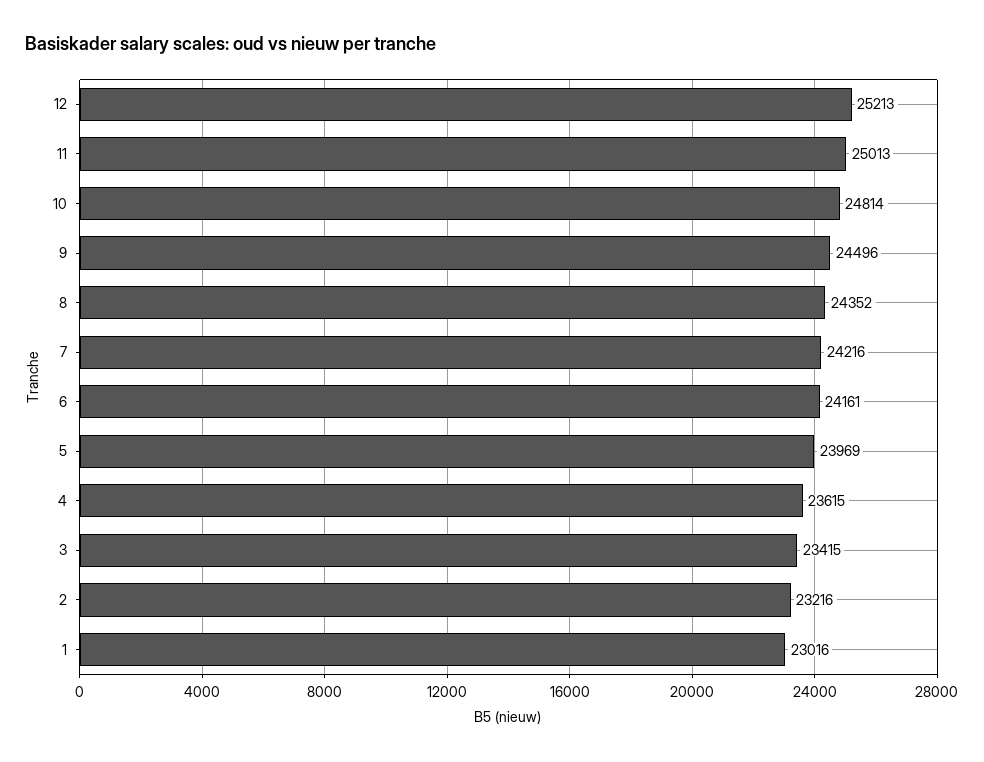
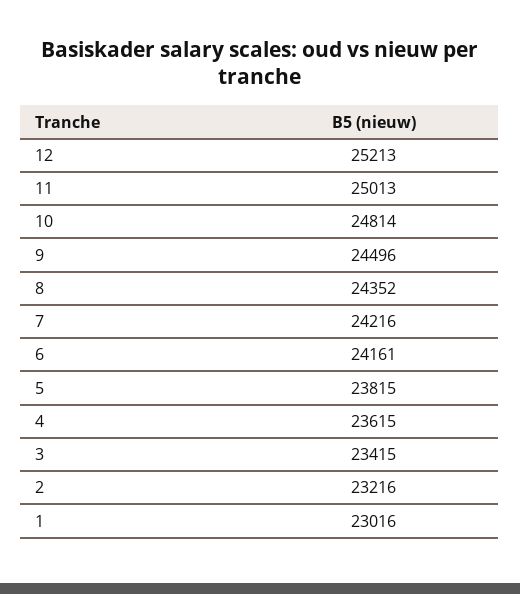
5: 23969 -> 23815

